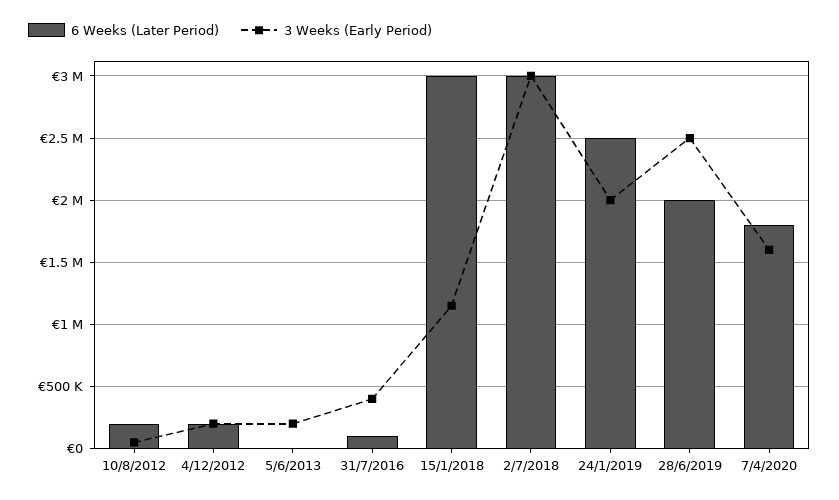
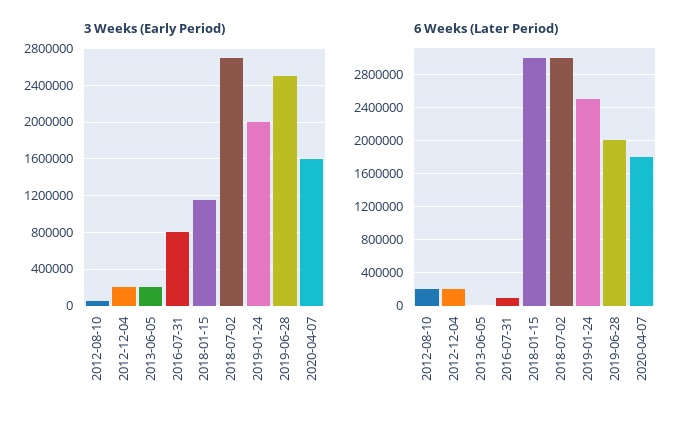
3 Weeks (Early Period), 31/7/2016: 400000 -> 800000
3 Weeks (Early Period), 2/7/2018: 3000000 -> 2700000

